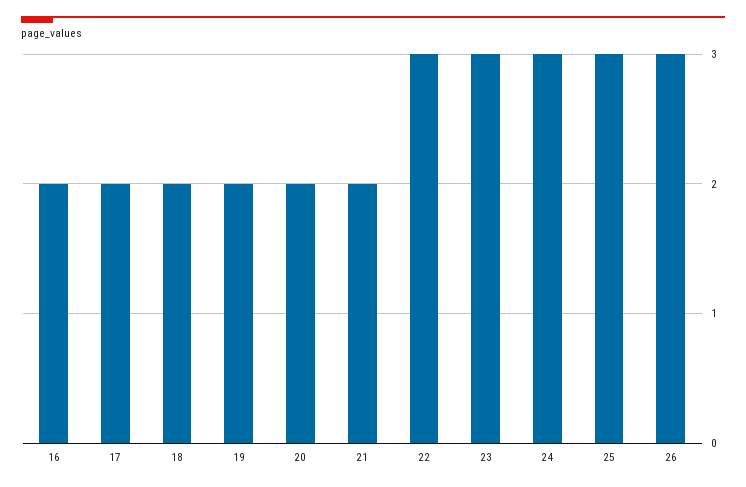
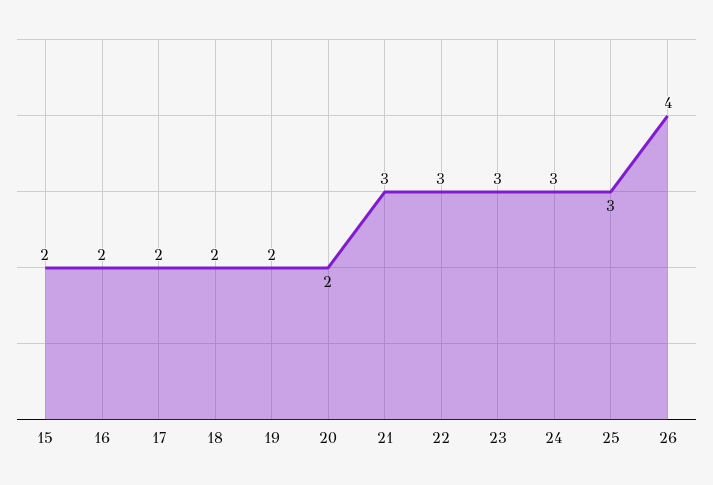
21: 2 -> 3
26: 3 -> 4
15: none -> 2

